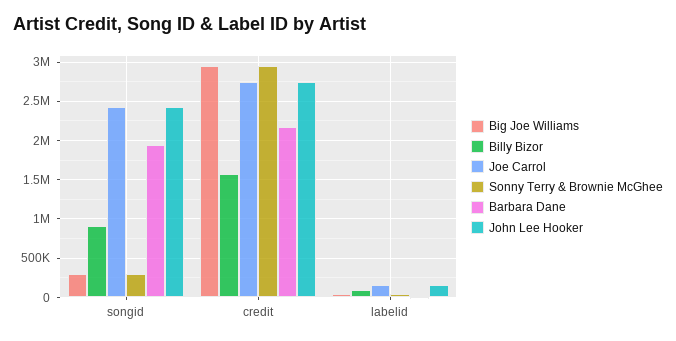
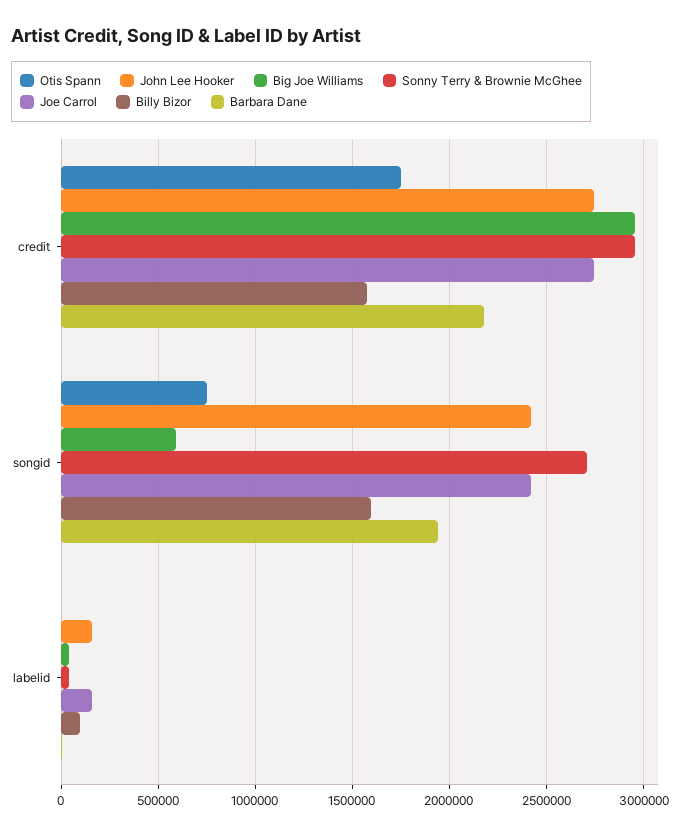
Big Joe Williams, songid: 300000 -> 600000
Billy Bizor, songid: 900000 -> 1600000
Sonny Terry & Brownie McGhee, songid: 300000 -> 2700000
Otis Spann, credit: none -> 1750000
Otis Spann, songid: none -> 750000
Otis Spann, labelid: none -> 0

